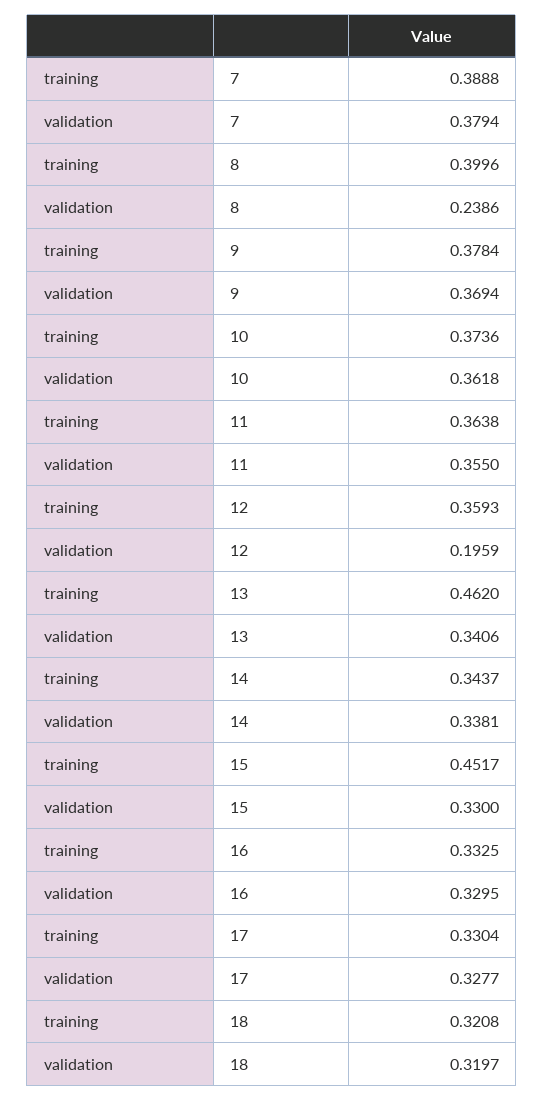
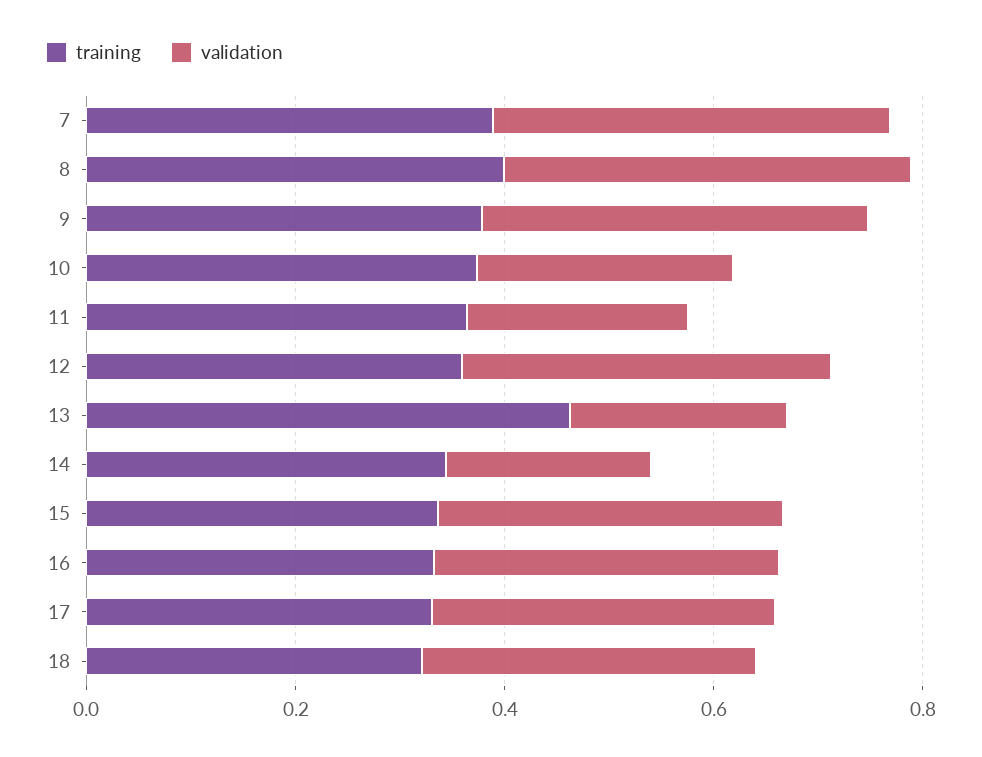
validation, 8: 0.2386 -> 0.4
validation, 10: 0.3618 -> 0.25
validation, 11: 0.355 -> 0.2
validation, 12: 0.1959 -> 0.35
validation, 13: 0.3406 -> 0.2
validation, 14: 0.3381 -> 0.2
training, 15: 0.4517 -> 0.35

